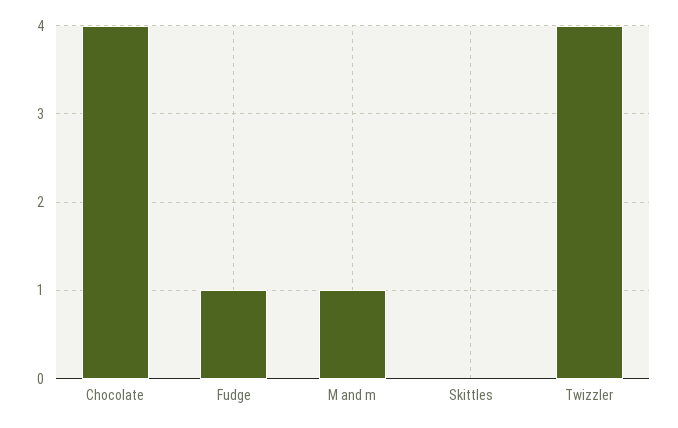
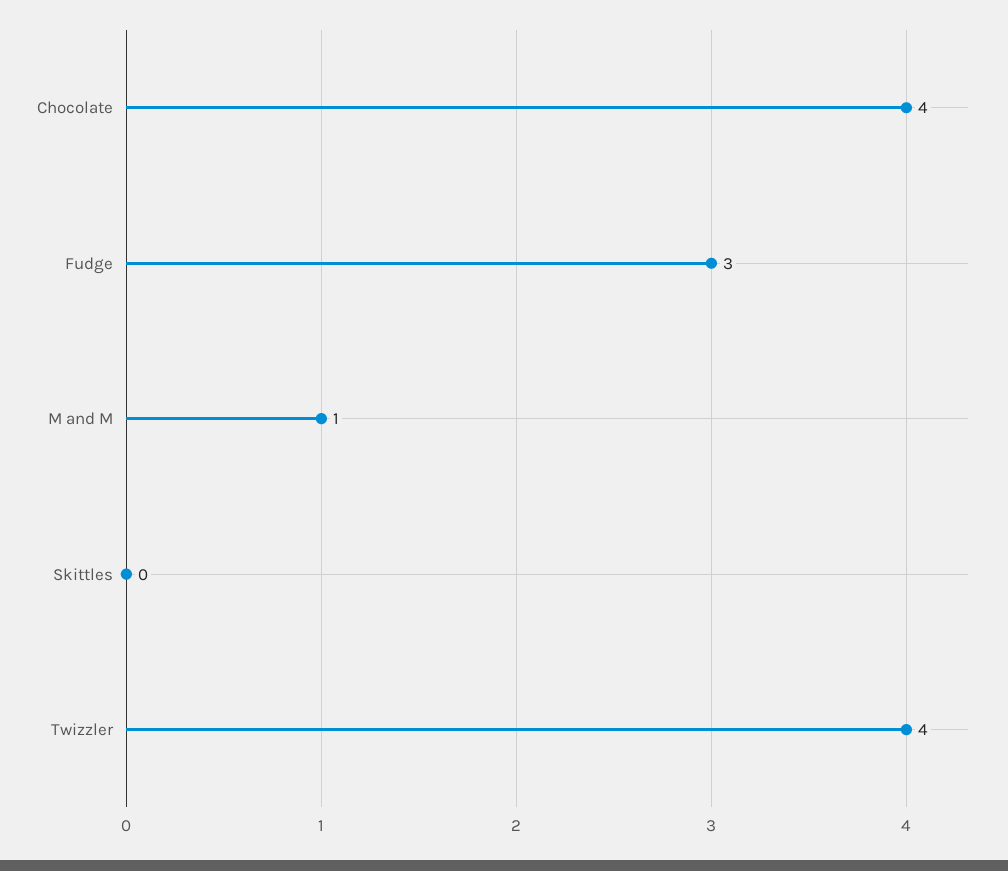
Fudge: 1 -> 3

